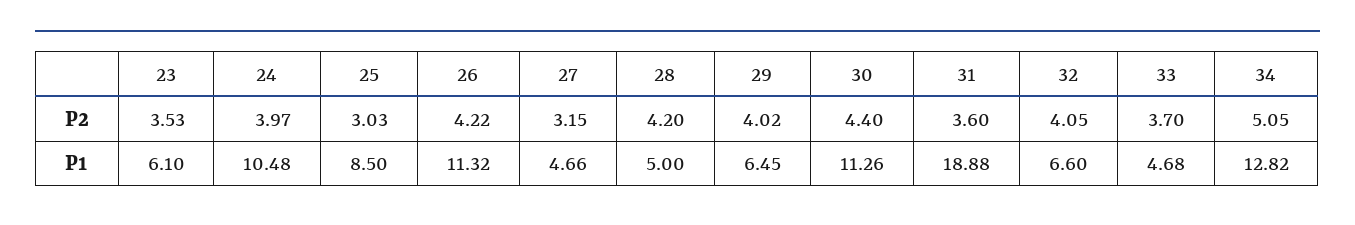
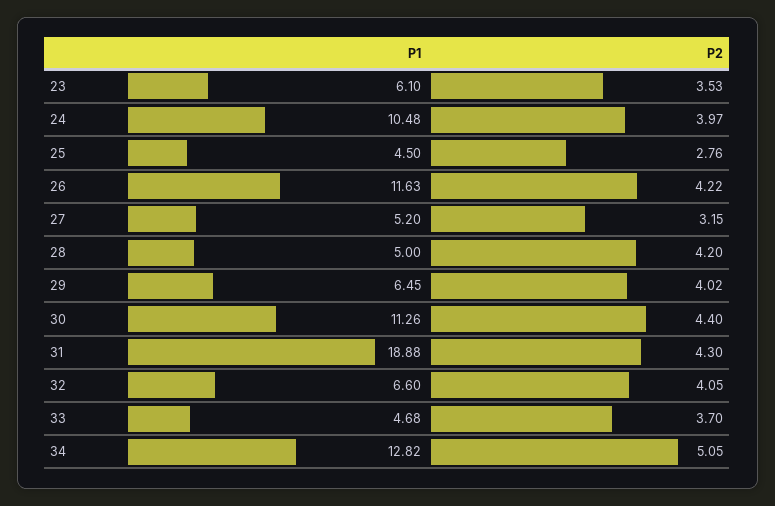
25, P2: 3.03 -> 2.76
31, P2: 3.6 -> 4.3
25, P1: 8.5 -> 4.5
26, P1: 11.32 -> 11.63
27, P1: 4.66 -> 5.2

